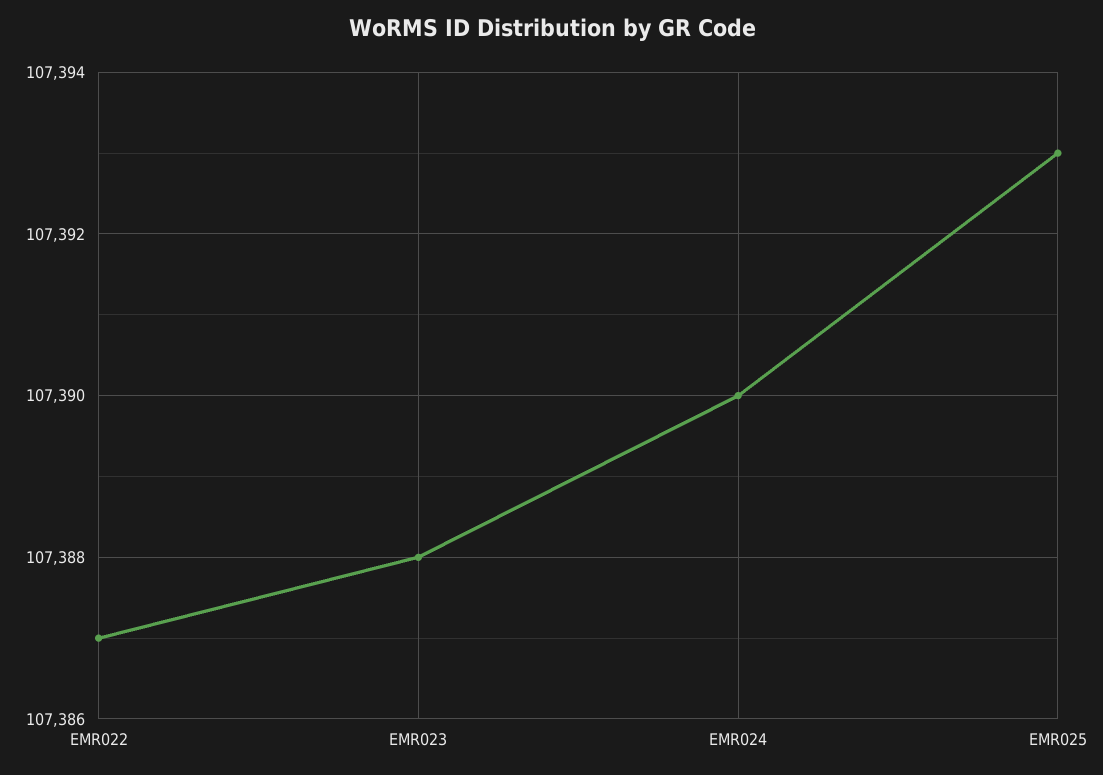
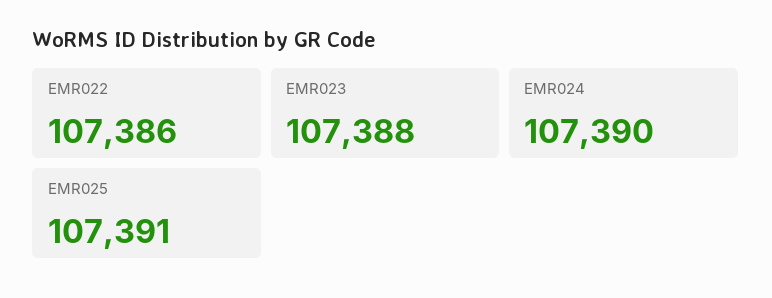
EMR022: 107387 -> 107386
EMR025: 107393 -> 107391

